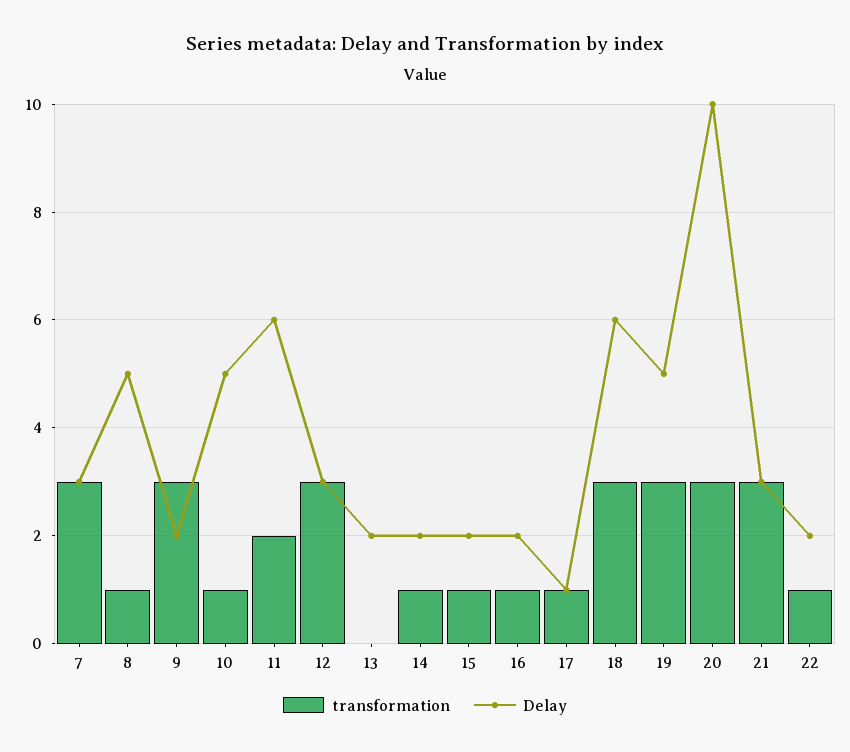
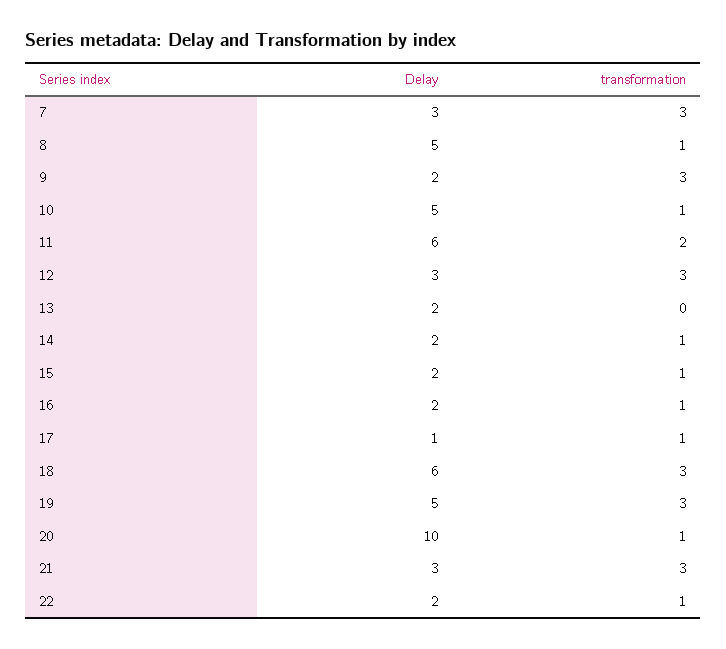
transformation, 20: 3 -> 1

